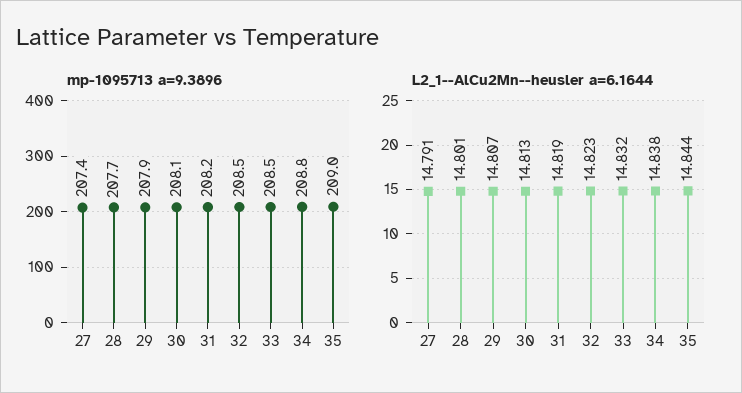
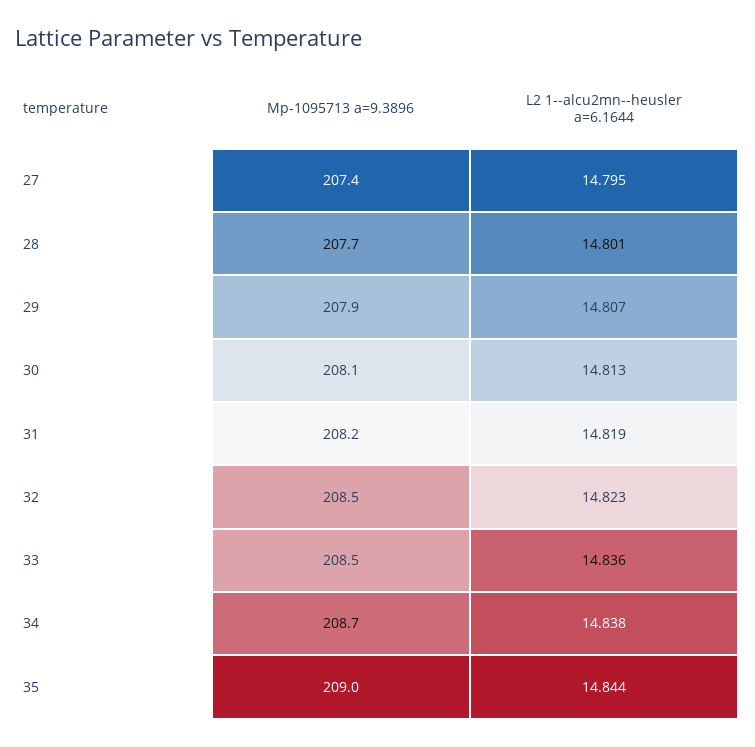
mp-1095713 a=9.3896, 34: 208.8 -> 208.7
L2_1--AlCu2Mn--heusler a=6.1644, 27: 14.791 -> 14.795
L2_1--AlCu2Mn--heusler a=6.1644, 33: 14.832 -> 14.836

